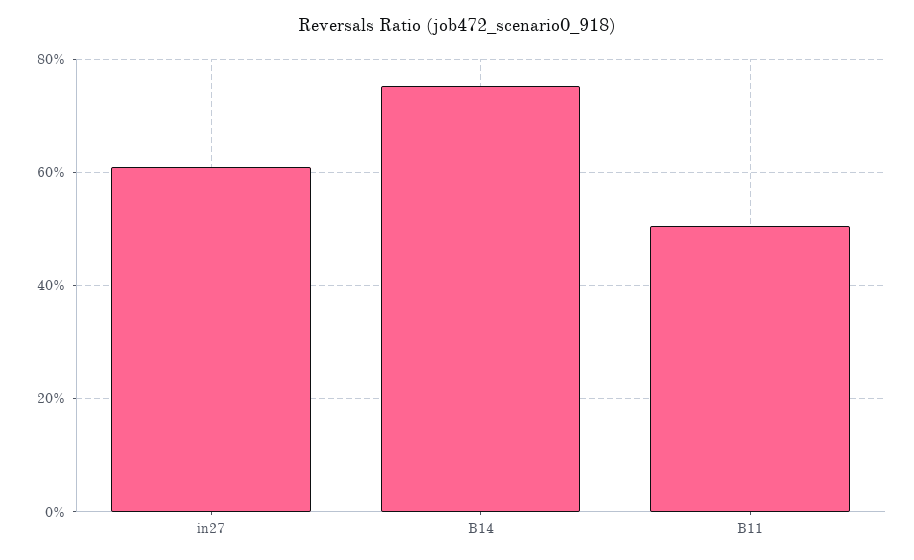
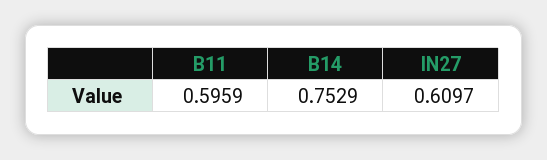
B11: 0.5 -> 0.5959

